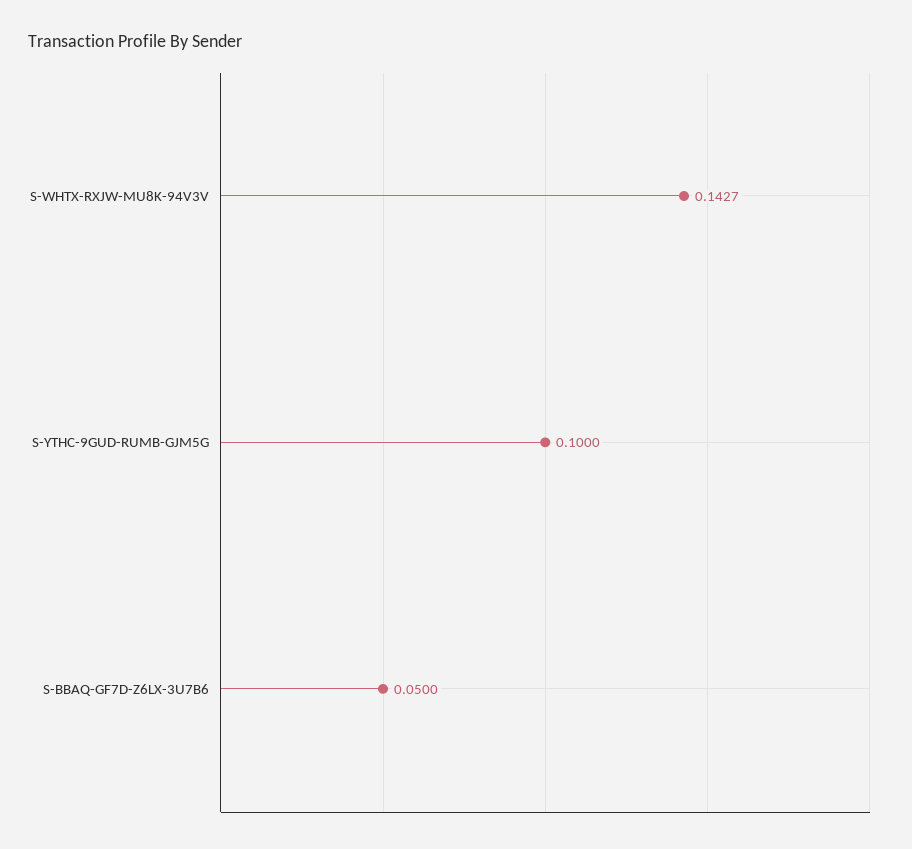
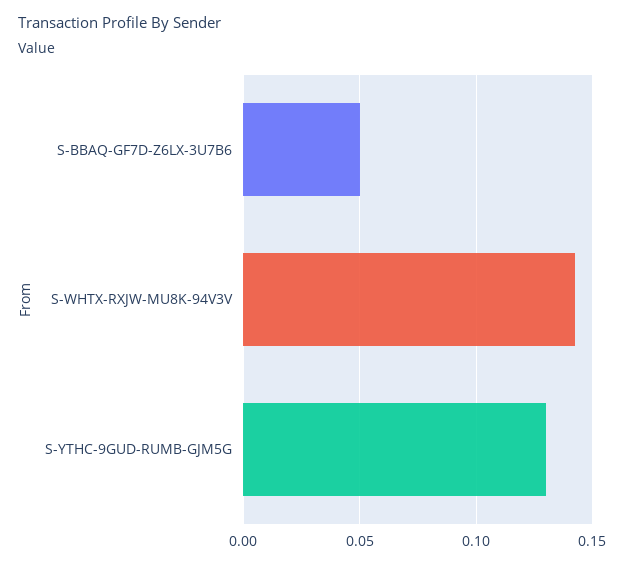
S-YTHC-9GUD-RUMB-GJM5G: 0.1 -> 0.13

